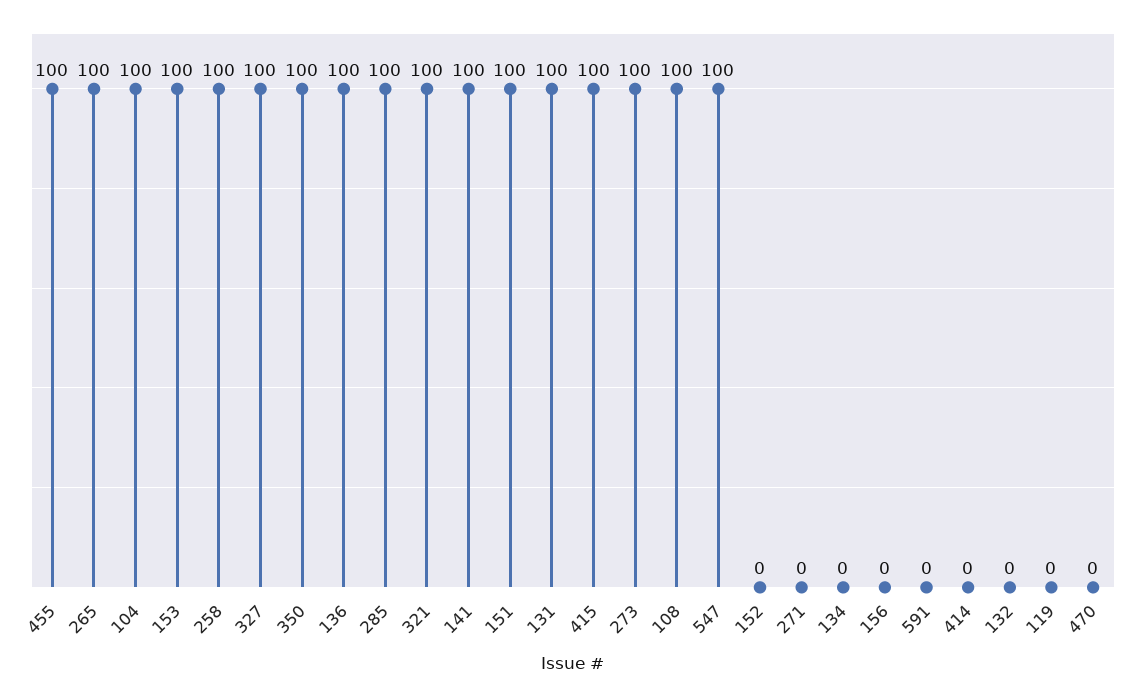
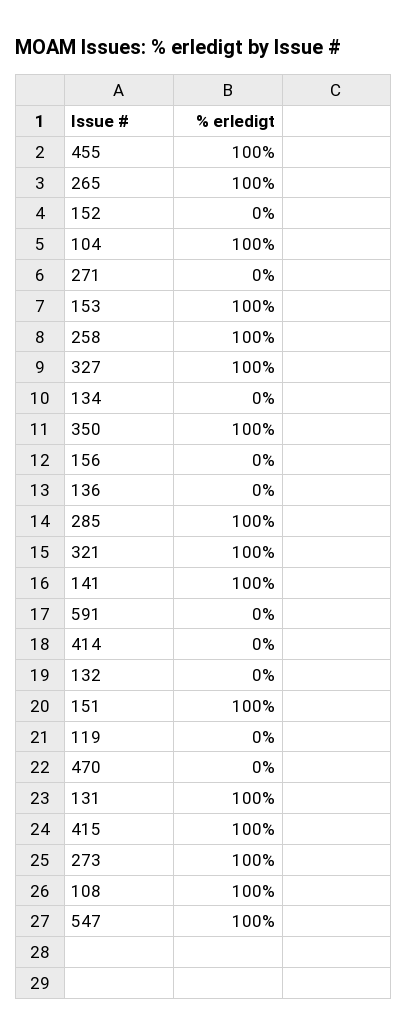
136: 100 -> 0

